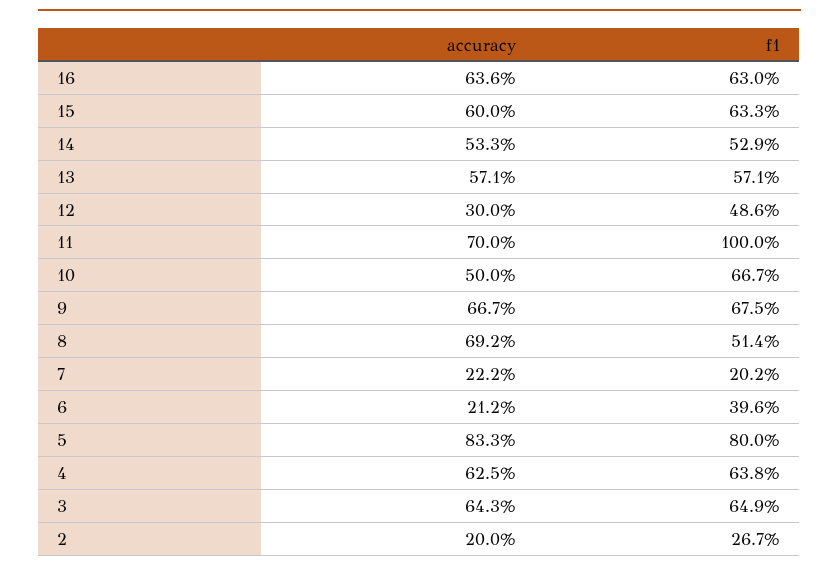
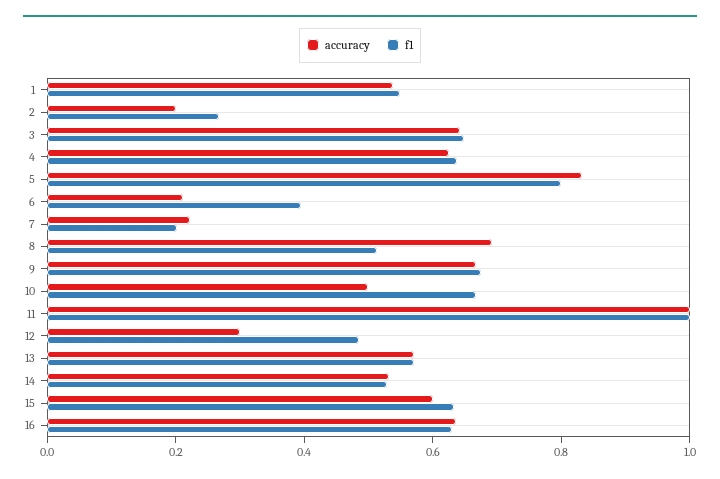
accuracy, 11: 0.7 -> 1
accuracy, 1: none -> 0.55
f1, 1: none -> 0.55

